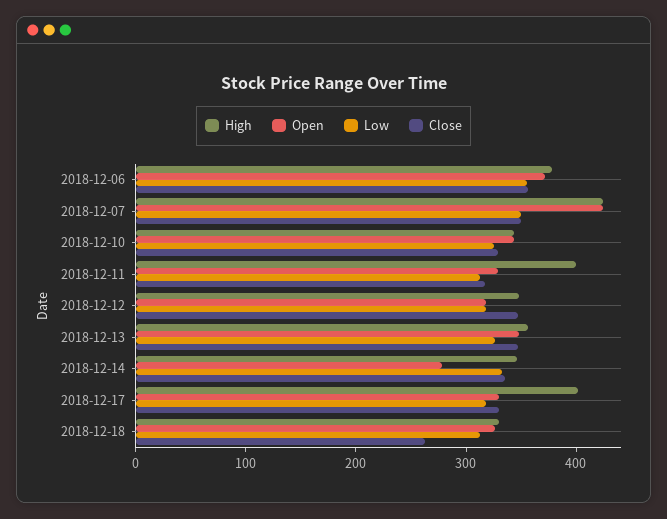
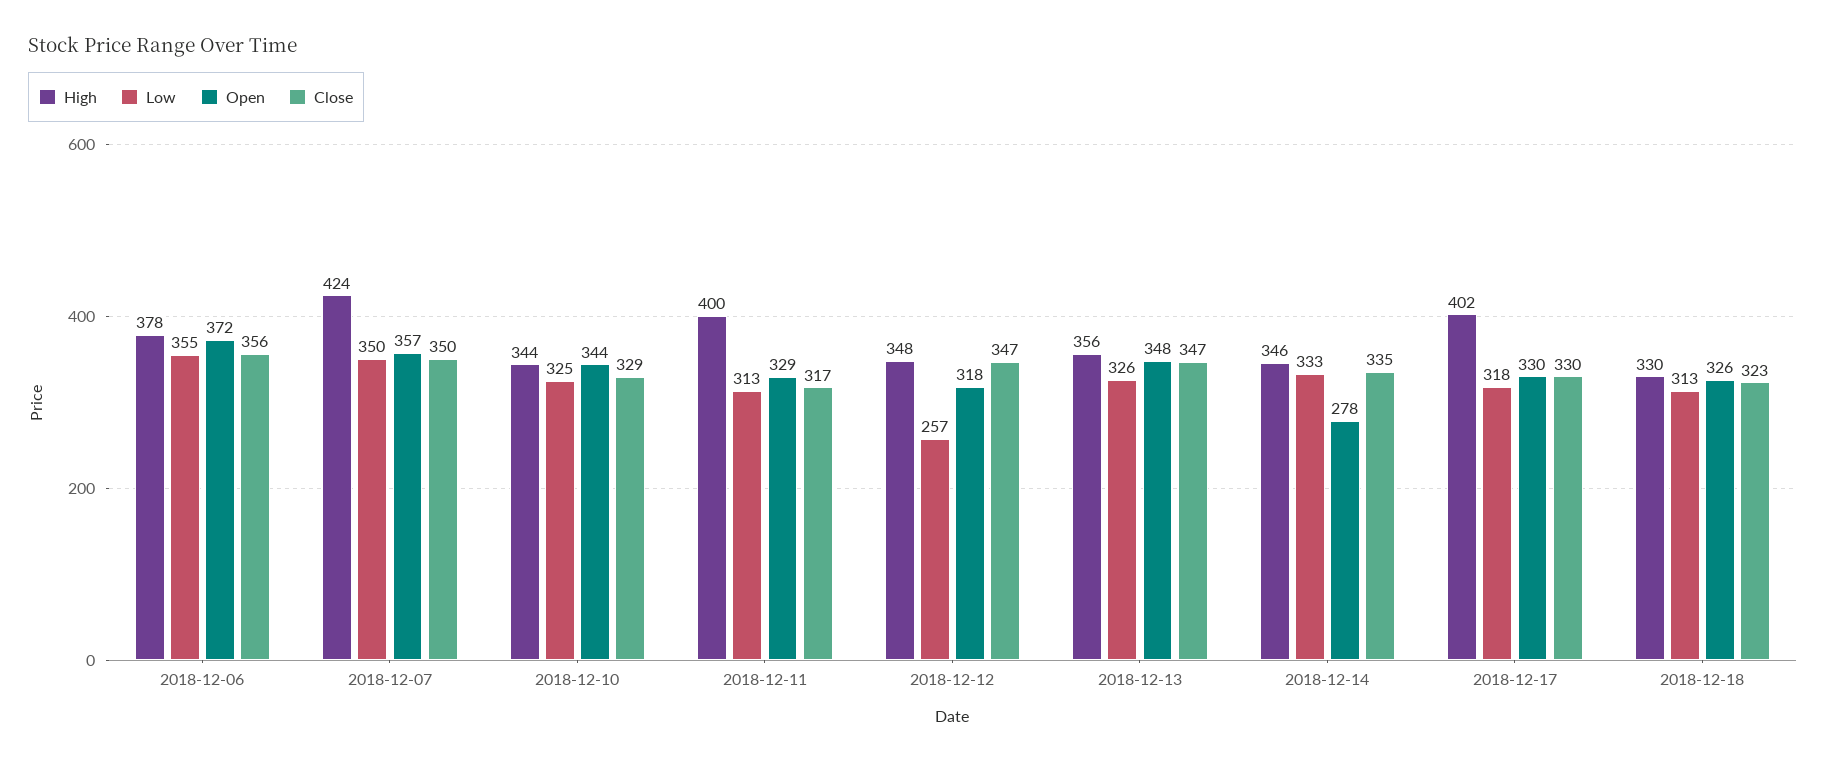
Open, 2018-12-07: 420 -> 357
Low, 2018-12-12: 320 -> 257
Close, 2018-12-18: 260 -> 323

